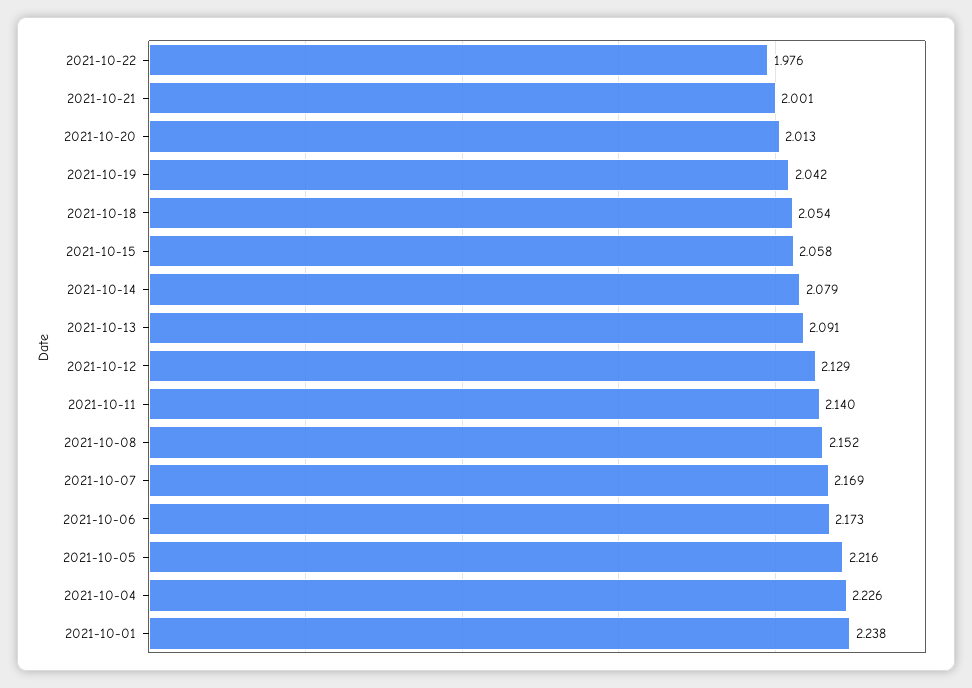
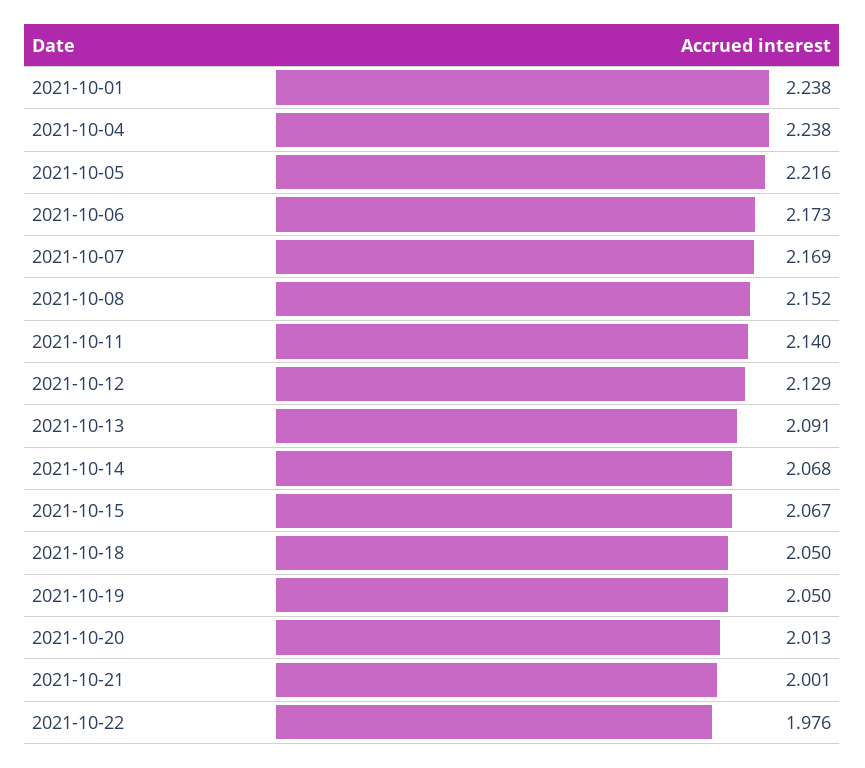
2021-10-19: 2.042 -> 2.05
2021-10-18: 2.054 -> 2.05
2021-10-15: 2.058 -> 2.067
2021-10-14: 2.079 -> 2.068
2021-10-04: 2.226 -> 2.238

